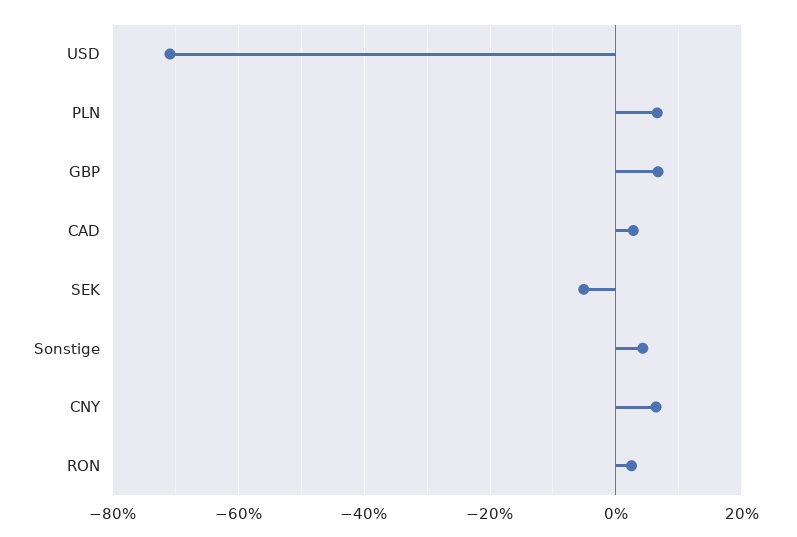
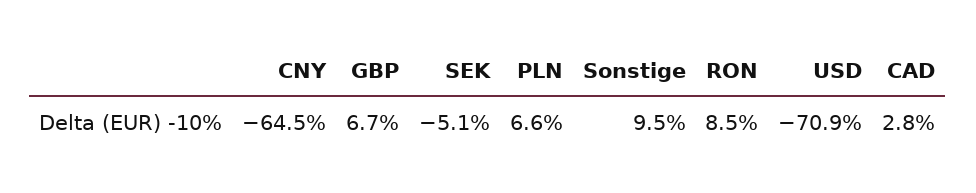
Sonstige: 4 -> 9.5
CNY: 6 -> -64.5
RON: 2 -> 8.5

